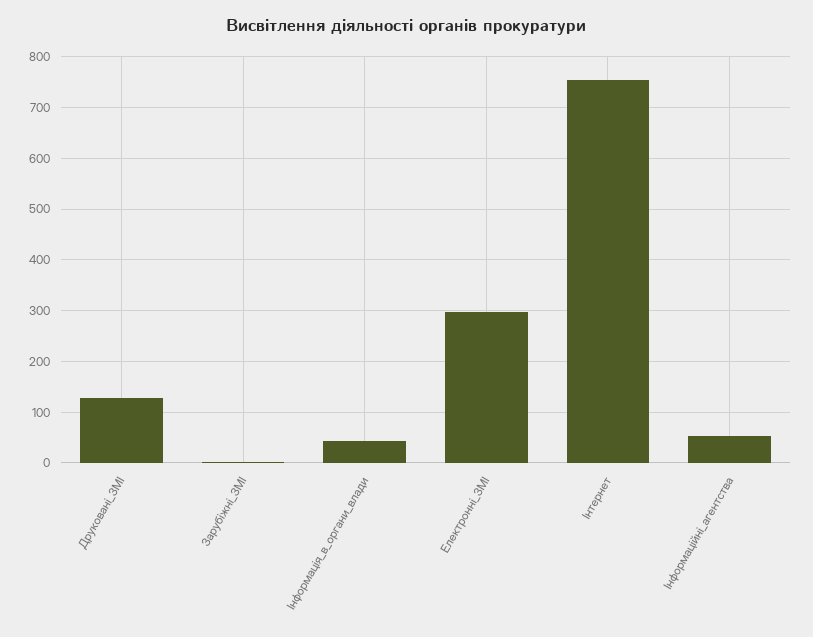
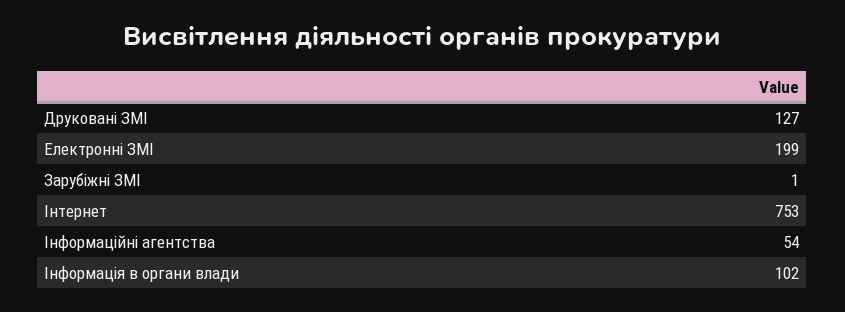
Інформація_в_органи_влади: 40 -> 102
Електронні_ЗМІ: 300 -> 199

